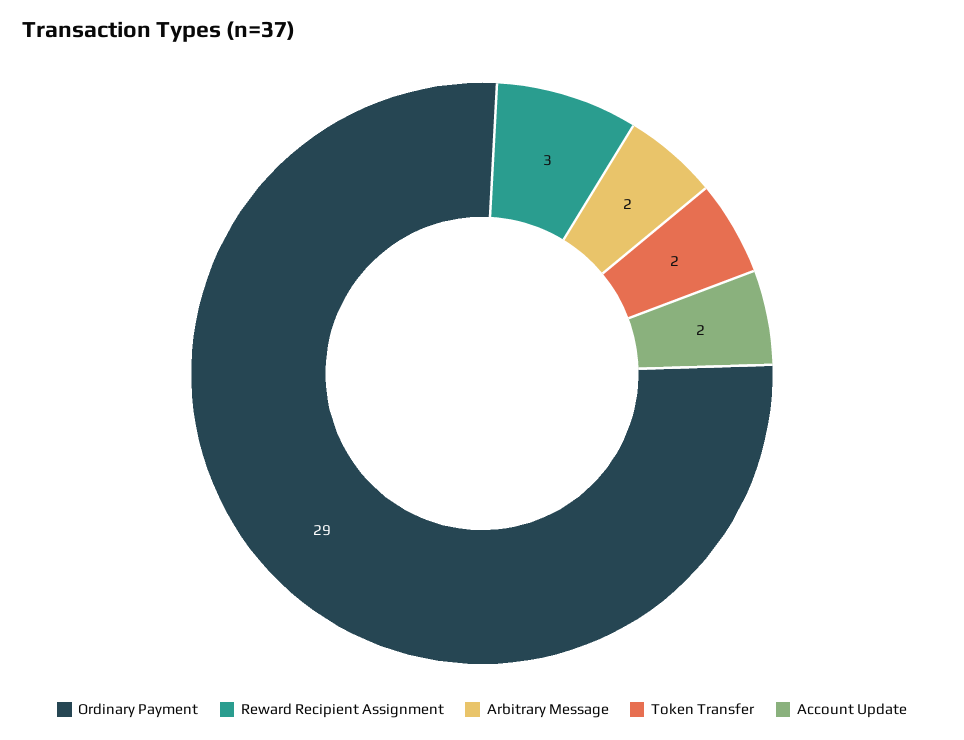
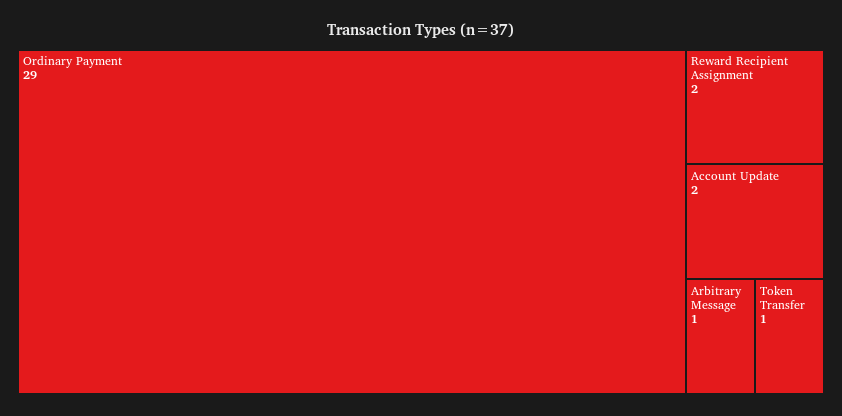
Reward Recipient Assignment: 3 -> 2
Arbitrary Message: 2 -> 1
Token Transfer: 2 -> 1

